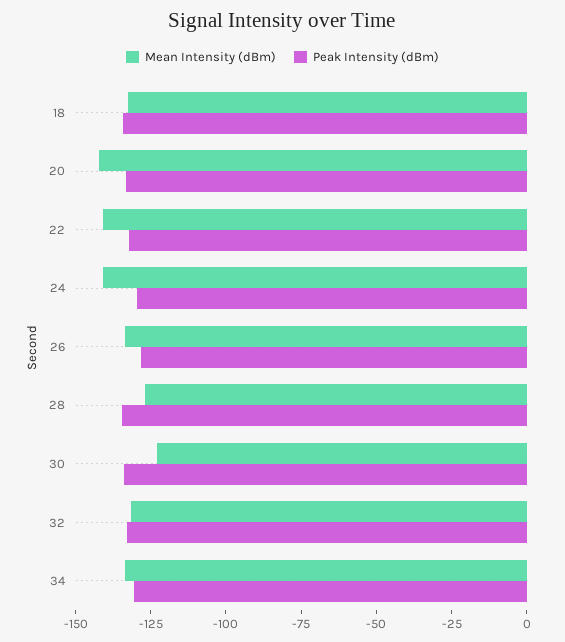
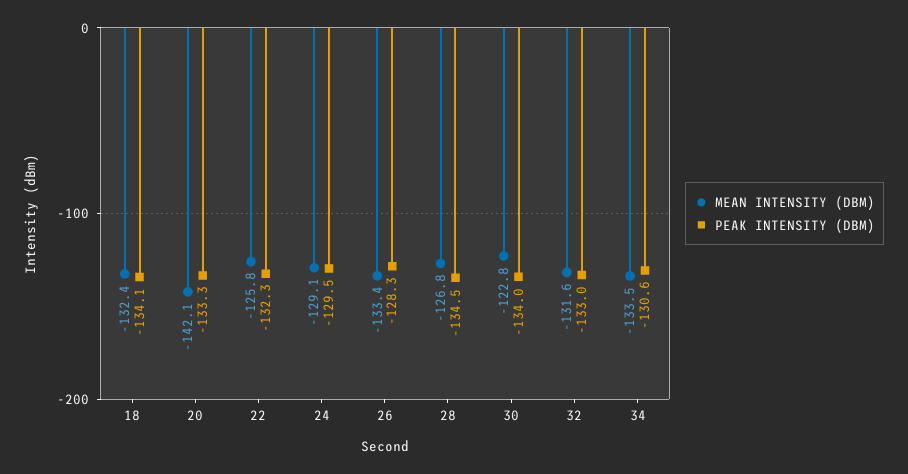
Mean Intensity (dBm), 22: -140 -> -125.8
Mean Intensity (dBm), 24: -140 -> -129.1

